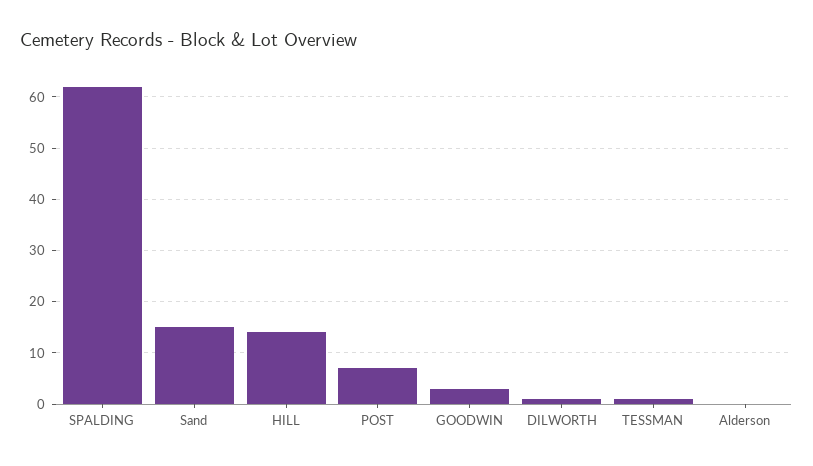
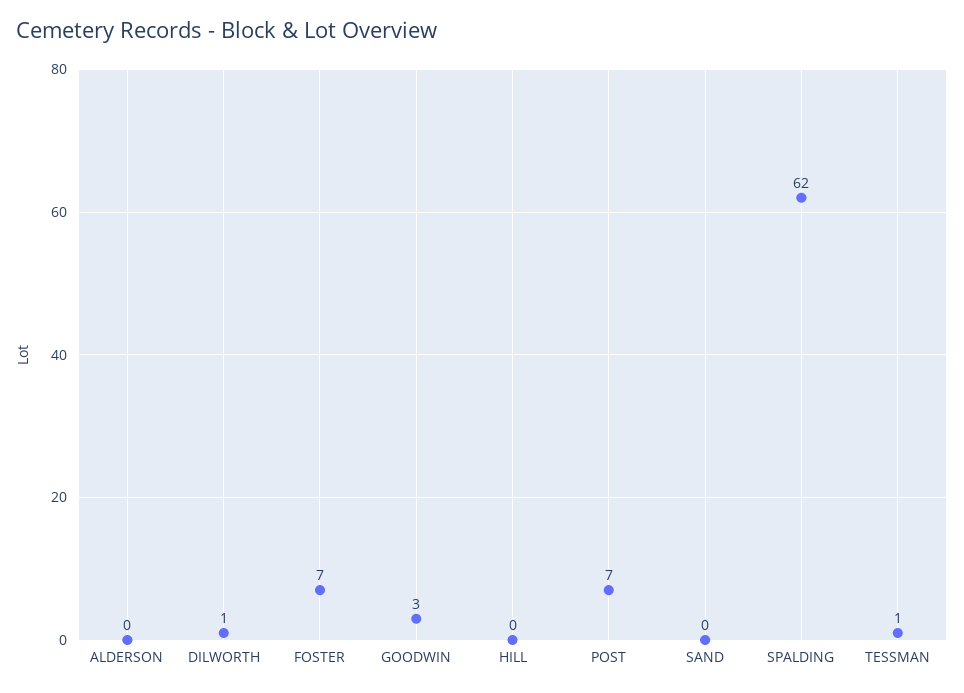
Sand: 15 -> 0
HILL: 15 -> 0
FOSTER: none -> 7

